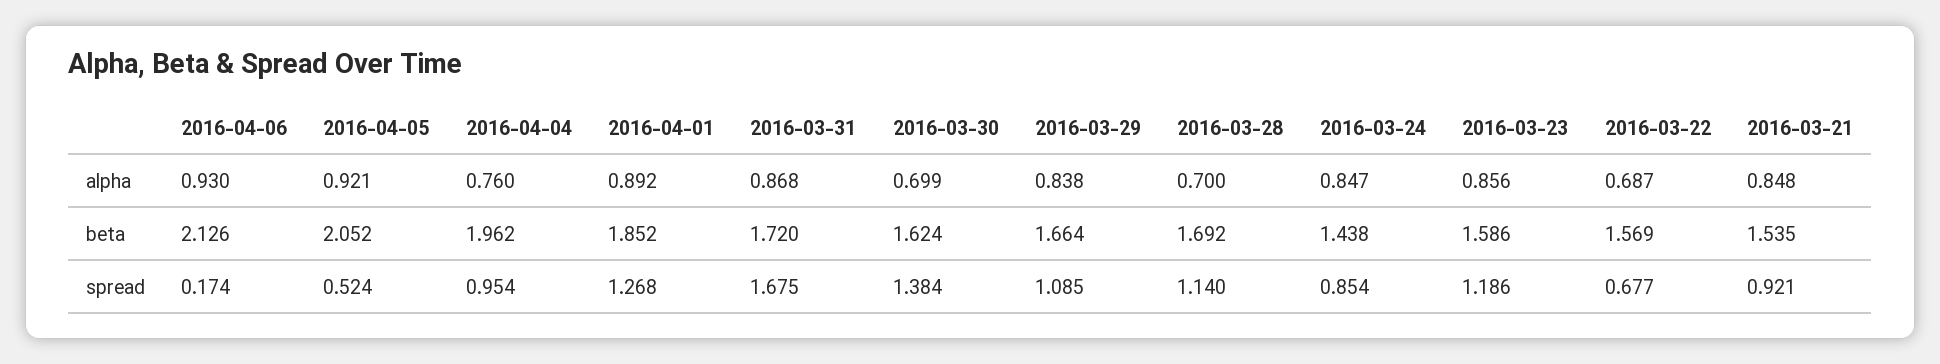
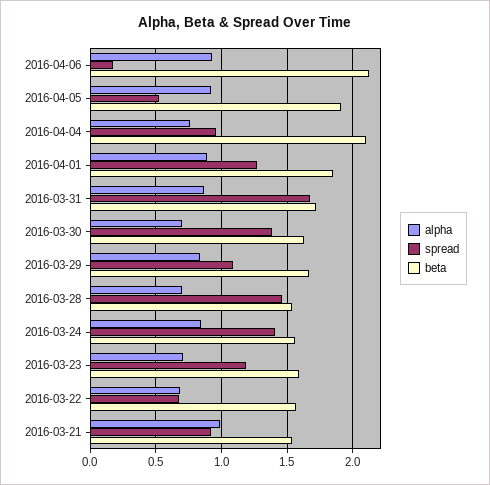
alpha, 2016-03-23: 0.856 -> 0.7
alpha, 2016-03-21: 0.848 -> 1
beta, 2016-04-05: 2.052 -> 1.9
beta, 2016-04-04: 1.962 -> 2.1
beta, 2016-03-28: 1.692 -> 1.55
beta, 2016-03-24: 1.438 -> 1.55
spread, 2016-03-28: 1.14 -> 1.45
spread, 2016-03-24: 0.854 -> 1.4

